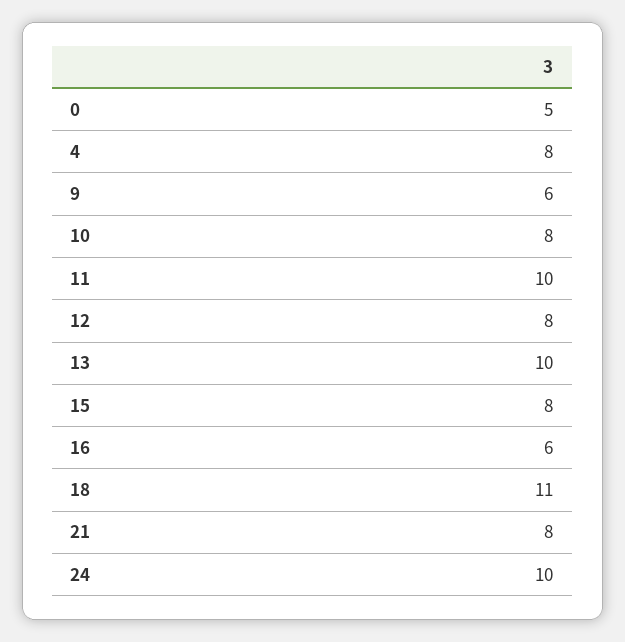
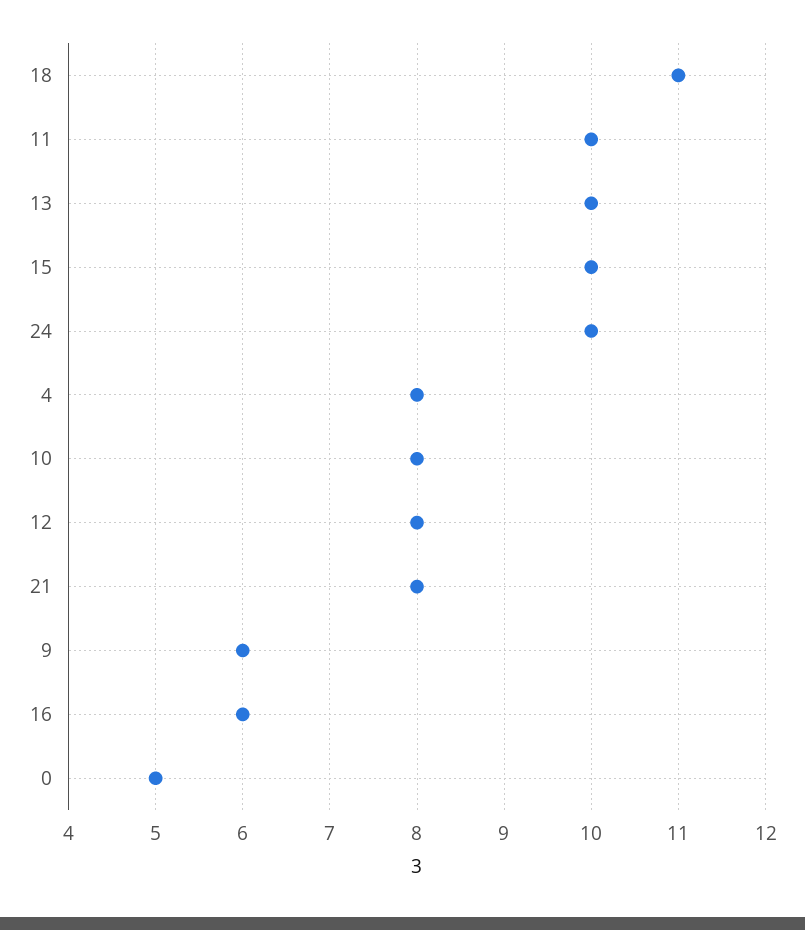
15: 8 -> 10

